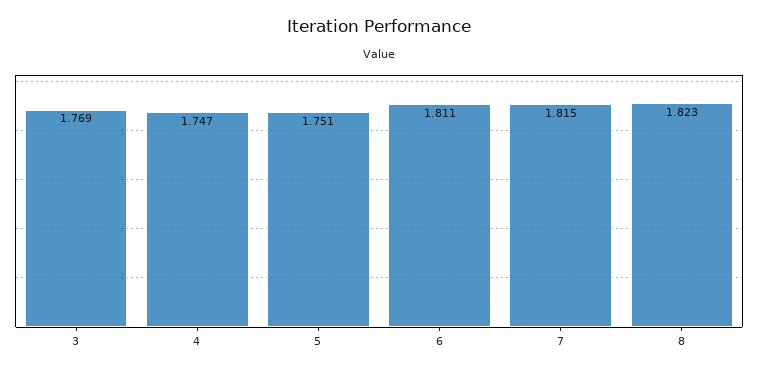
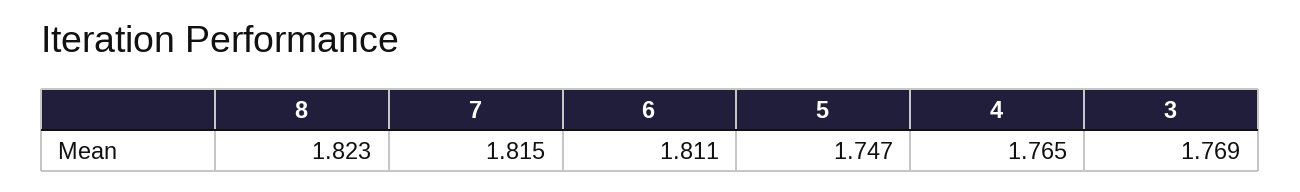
4: 1.747 -> 1.765
5: 1.751 -> 1.747

